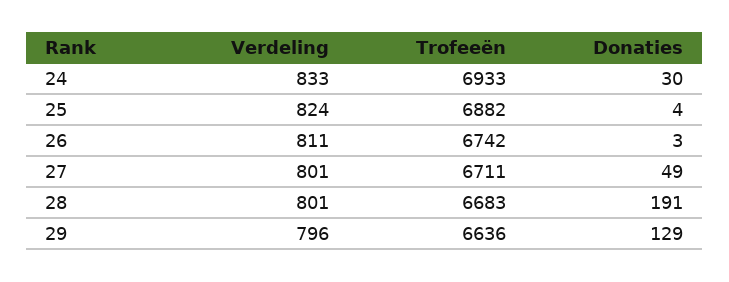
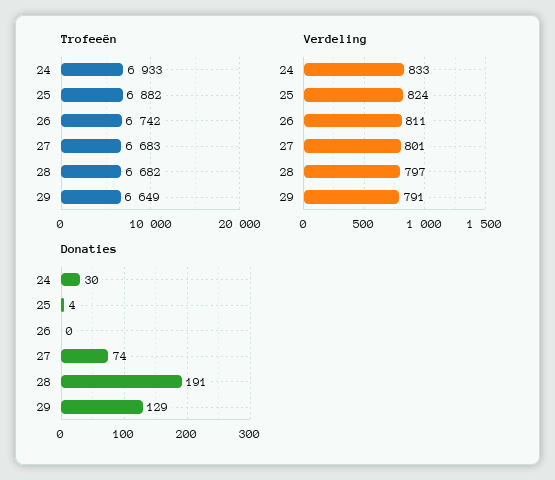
Donaties, 26: 3 -> 0
Trofeeën, 27: 6711 -> 6683
Donaties, 27: 49 -> 74
Verdeling, 28: 801 -> 797
Trofeeën, 28: 6683 -> 6682
Verdeling, 29: 796 -> 791
Trofeeën, 29: 6636 -> 6649

